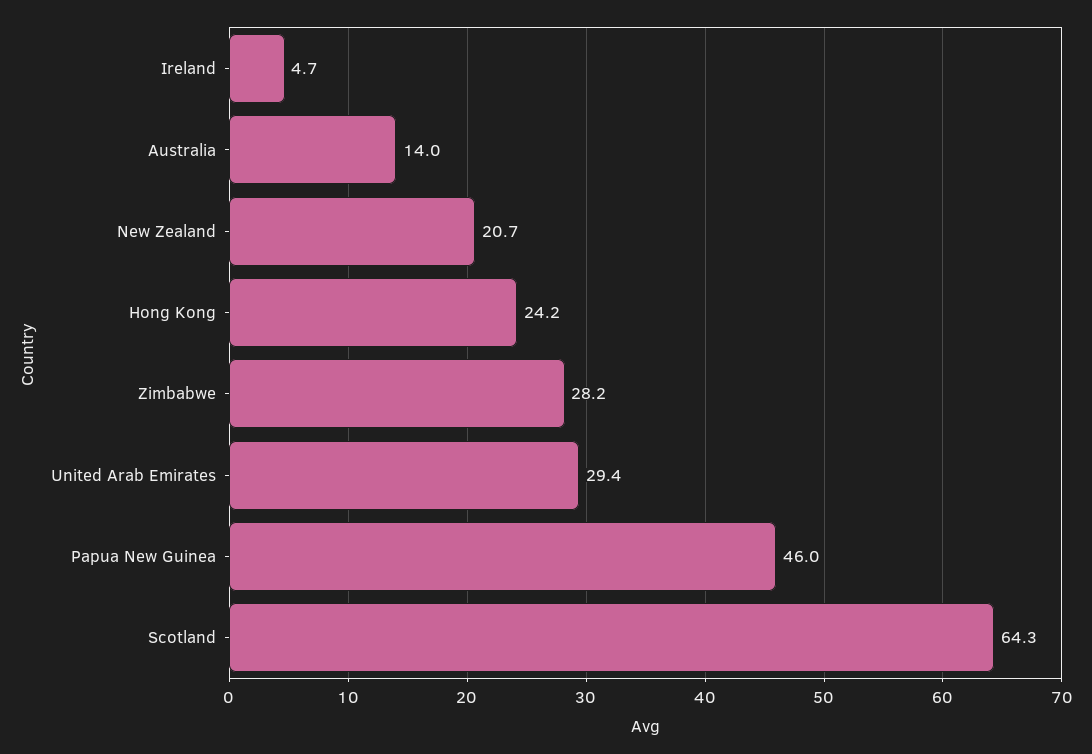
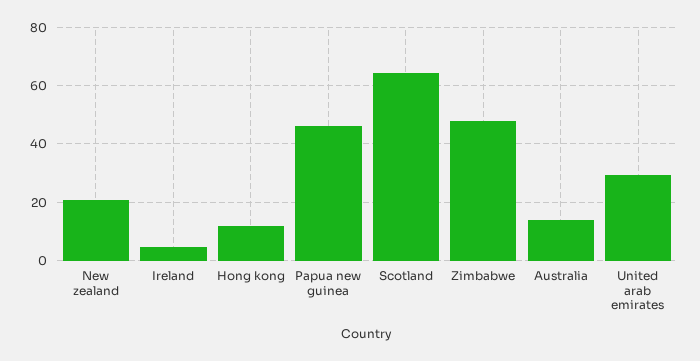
Hong Kong: 24.2 -> 12.5
Zimbabwe: 28.2 -> 47.5

